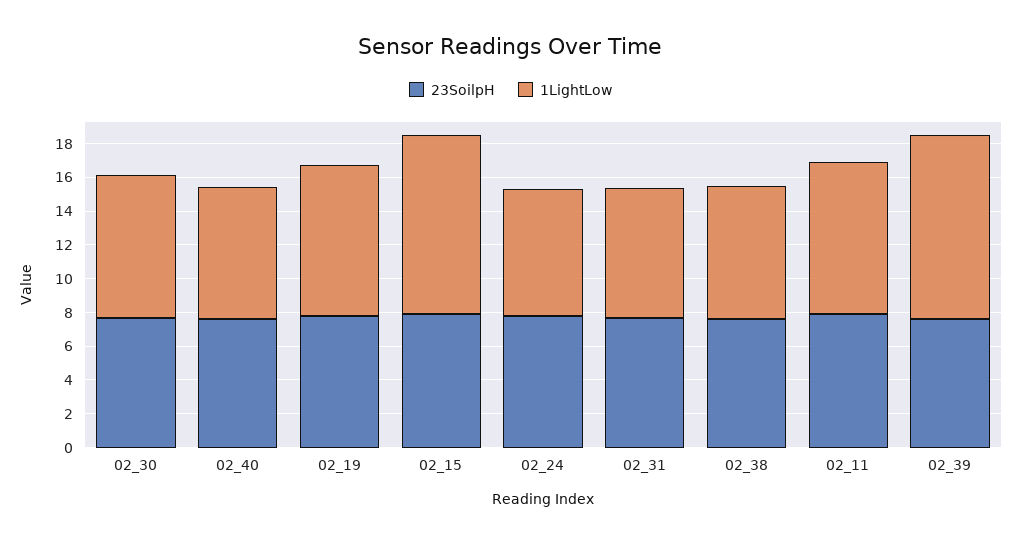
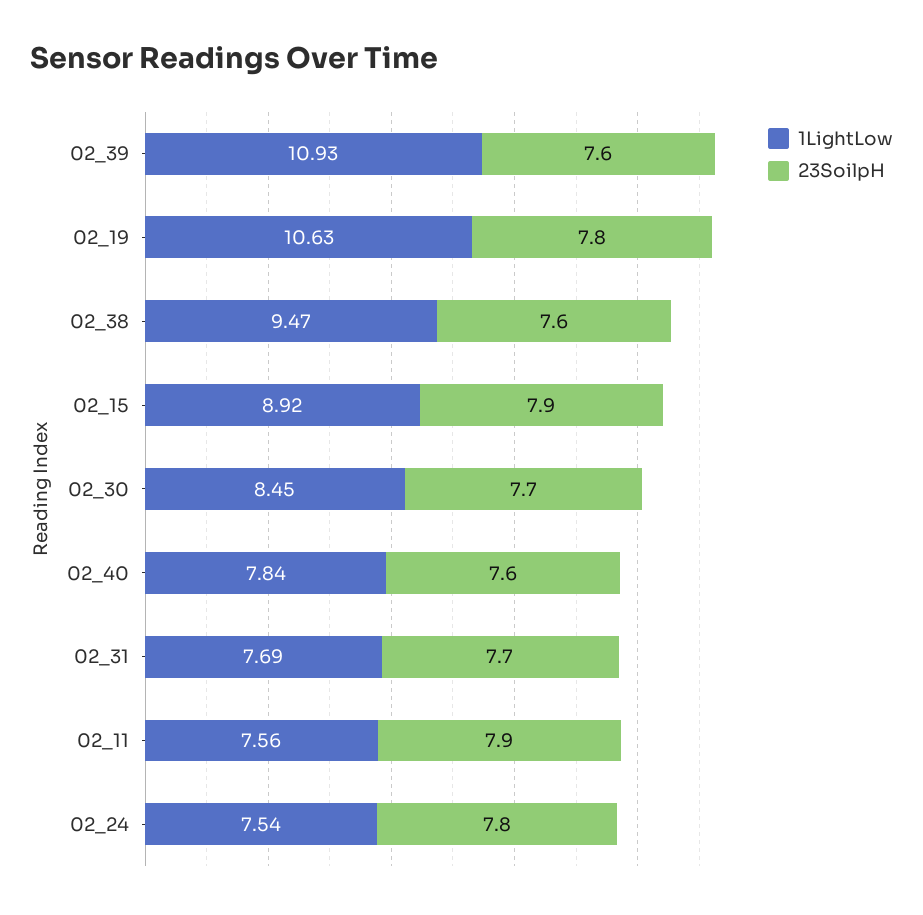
1LightLow, 02_19: 9 -> 10.63
1LightLow, 02_15: 10.5 -> 8.92
1LightLow, 02_38: 8 -> 9.47
1LightLow, 02_11: 9 -> 7.56

